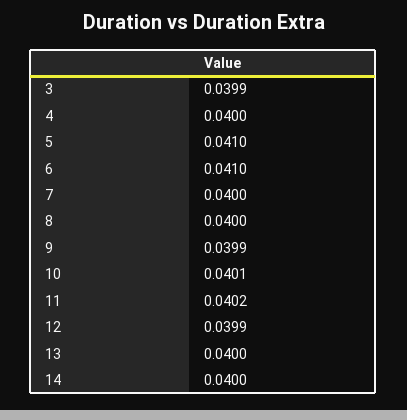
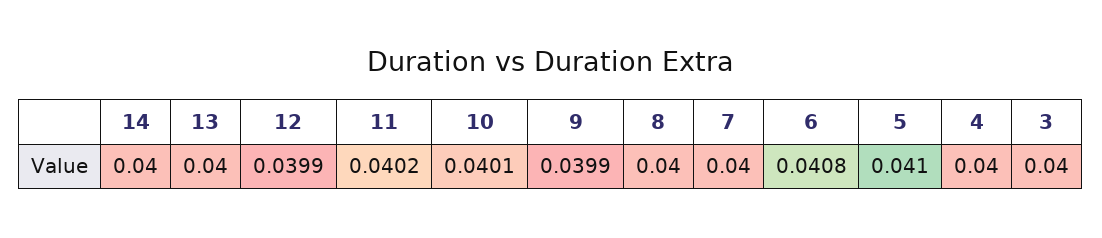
3: 0.0399 -> 0.04
6: 0.041 -> 0.0408

